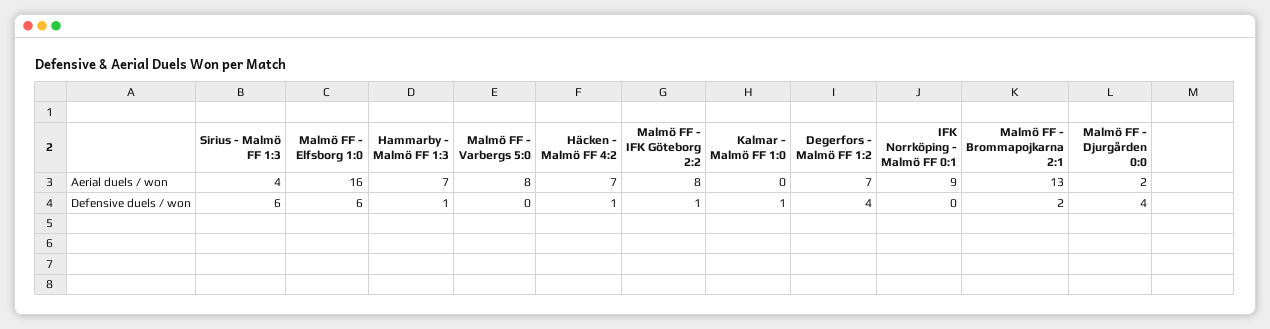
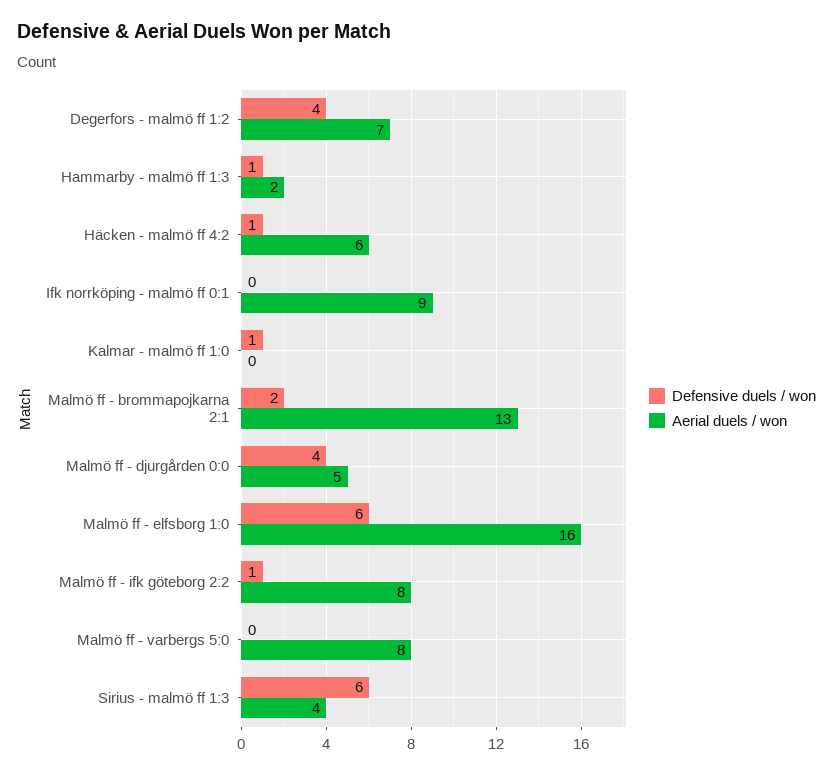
Aerial duels / won, Hammarby - Malmö FF 1:3: 7 -> 2
Aerial duels / won, Häcken - Malmö FF 4:2: 7 -> 6
Aerial duels / won, Malmö FF - Djurgården 0:0: 2 -> 5

